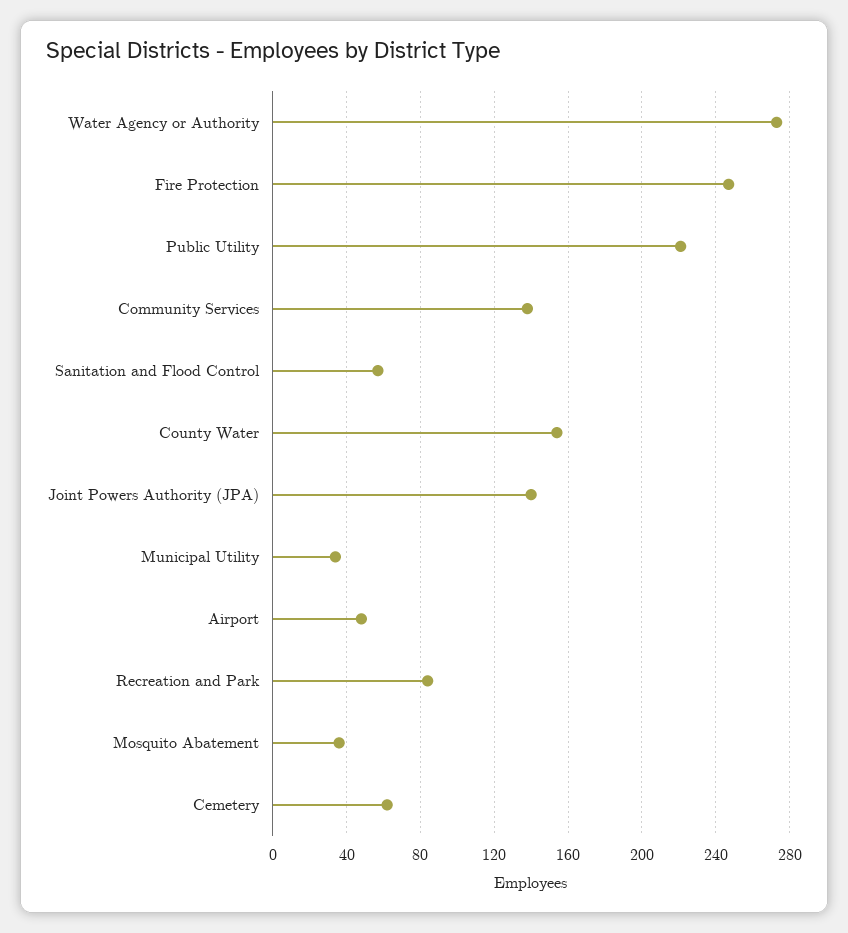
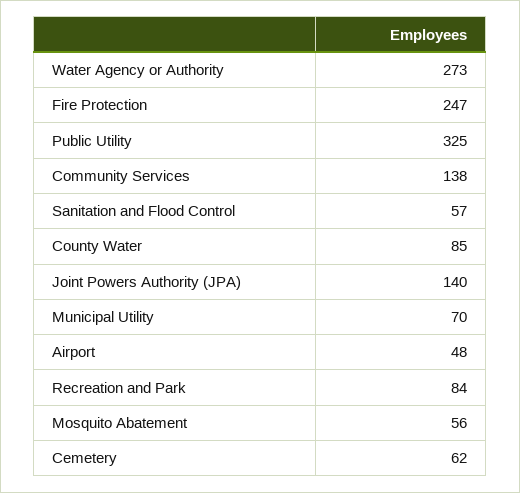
Public Utility: 220 -> 325
County Water: 155 -> 85
Municipal Utility: 35 -> 70
Mosquito Abatement: 35 -> 56

